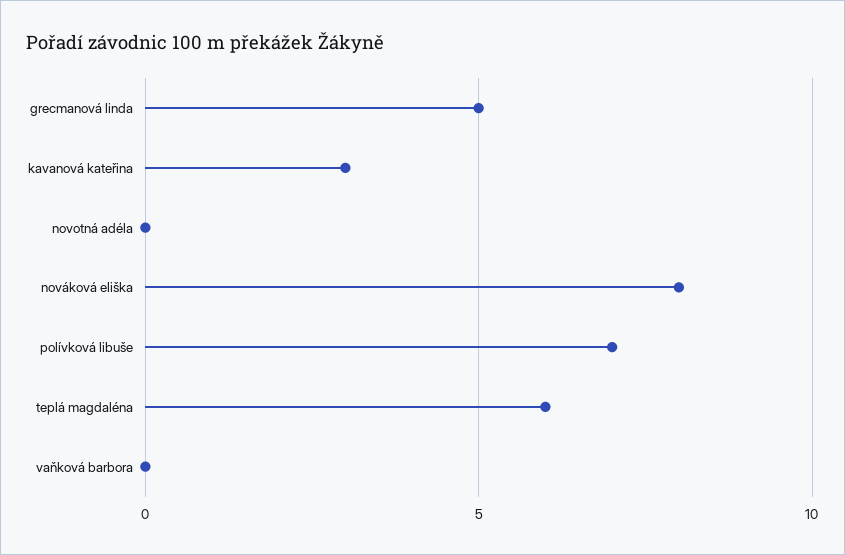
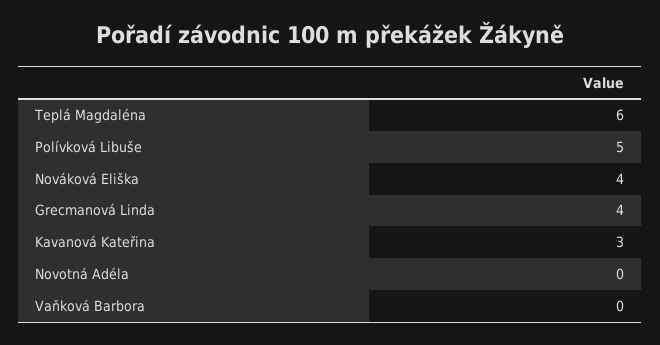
grecmanová linda: 5 -> 4
nováková eliška: 8 -> 4
polívková libuše: 7 -> 5

